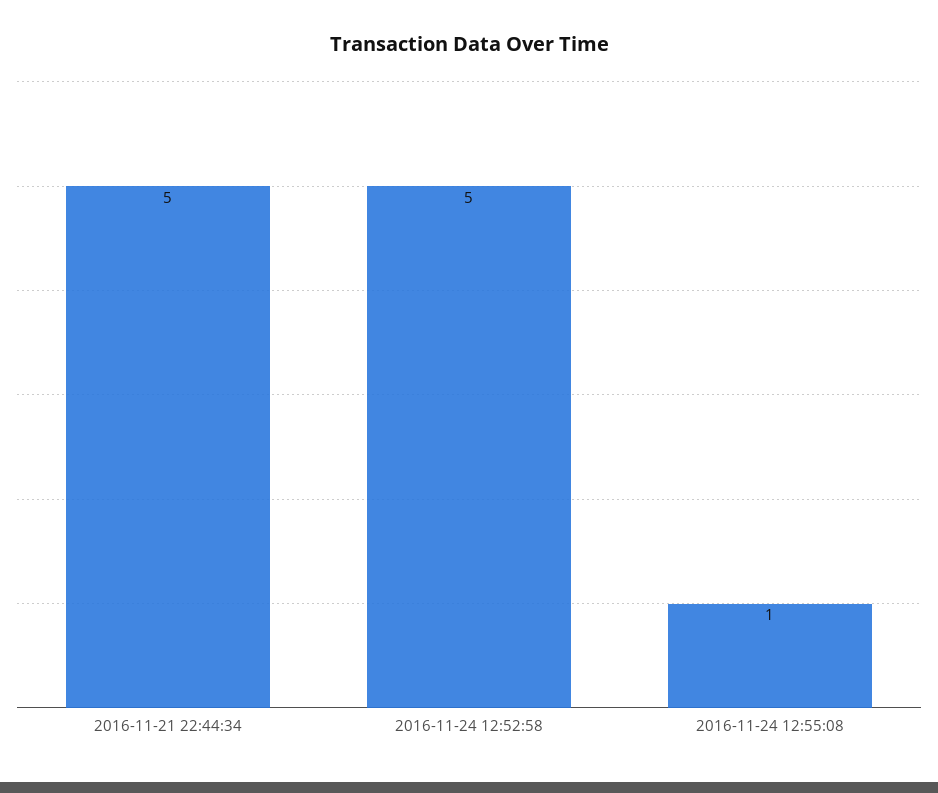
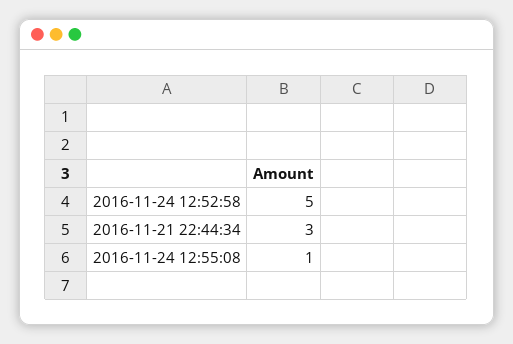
2016-11-21 22:44:34: 5 -> 3

